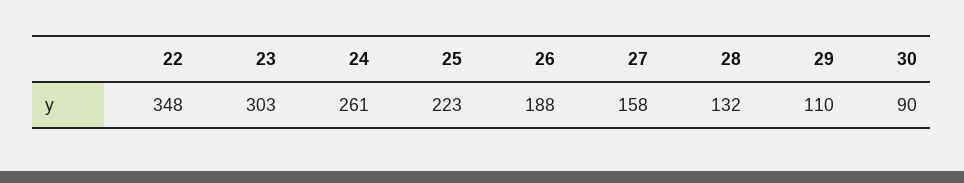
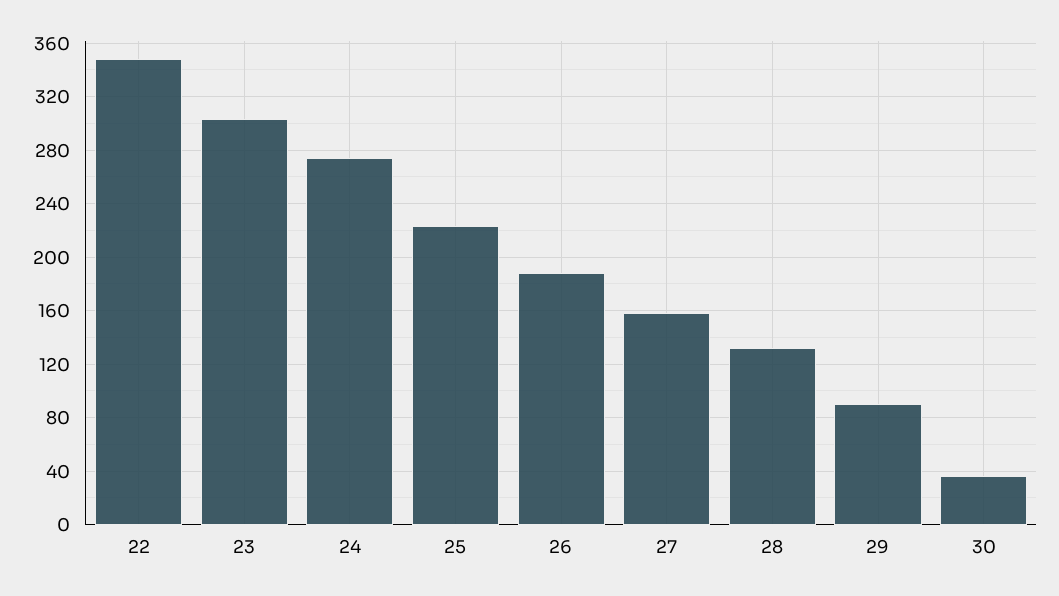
24: 261 -> 275
29: 110 -> 90
30: 90 -> 35

